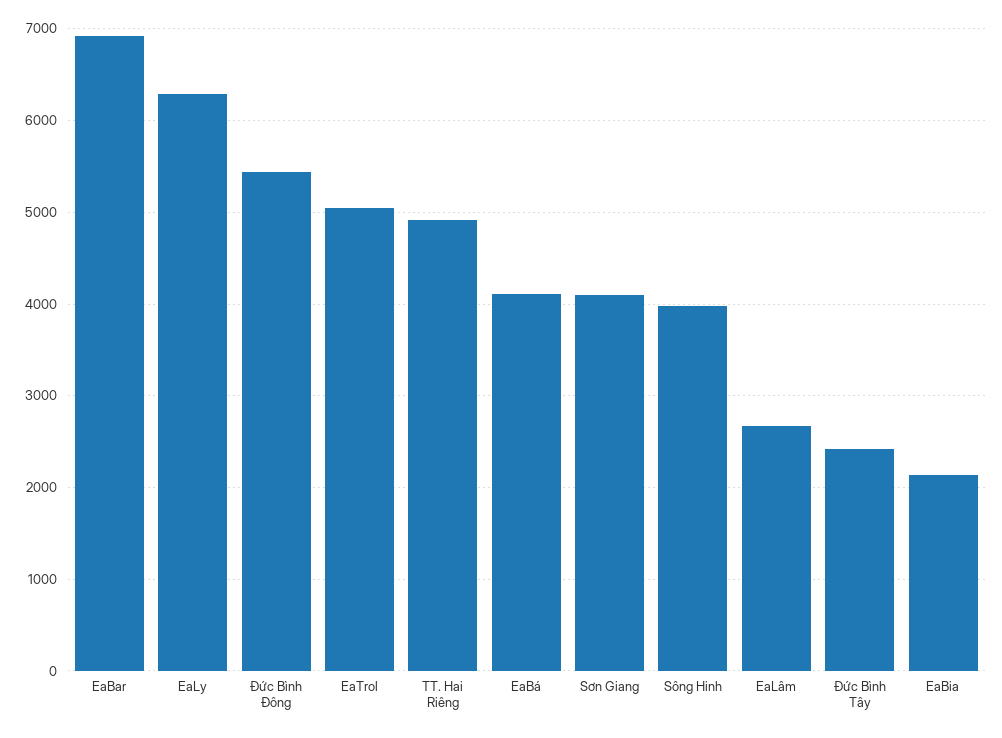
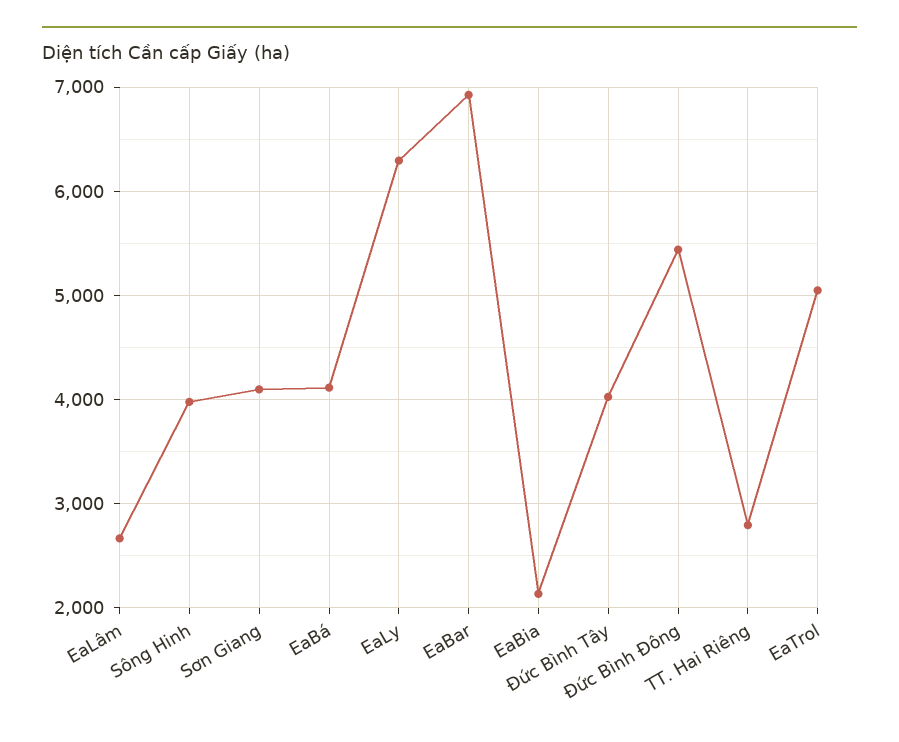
TT. Hai Riêng: 4900 -> 2800
Đức Bình Tây: 2400 -> 4000

